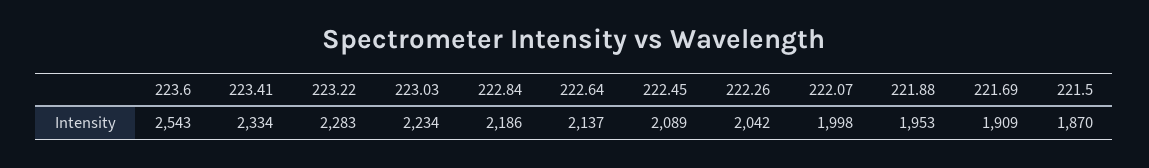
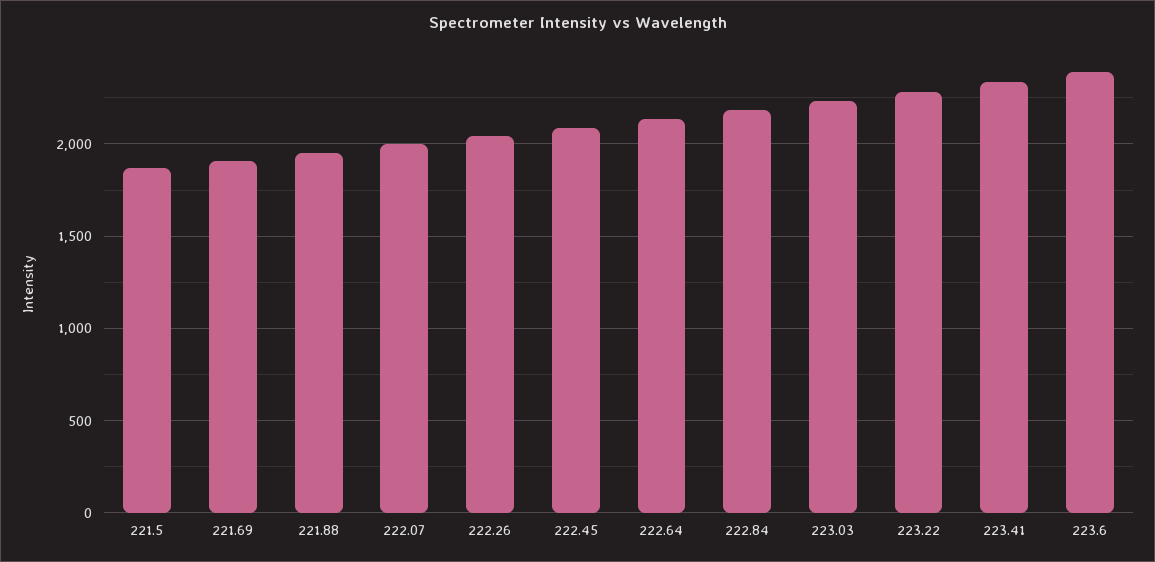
223.6: 2543 -> 2400

